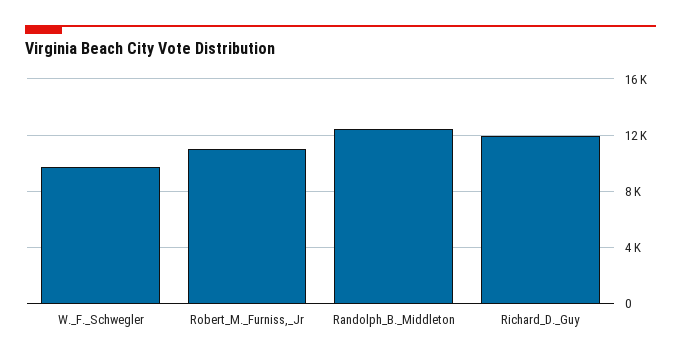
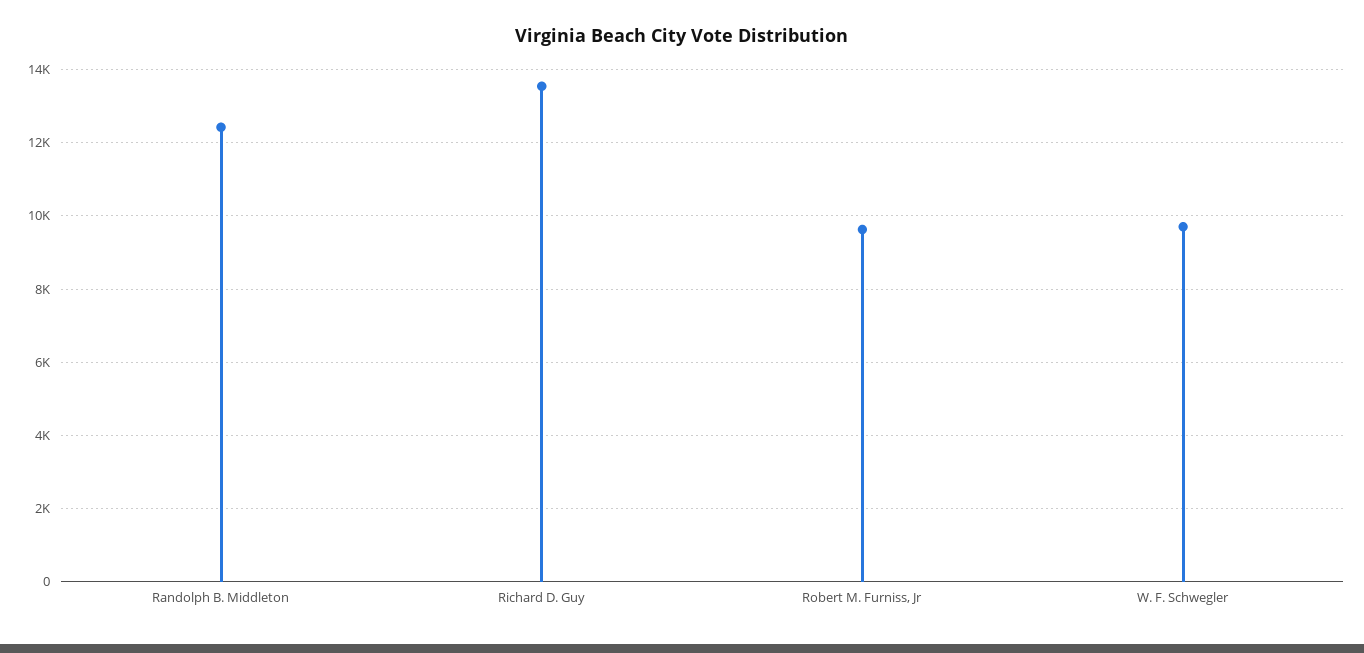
Robert_M._Furniss,_Jr: 11000 -> 9600
Richard_D._Guy: 12000 -> 13600

